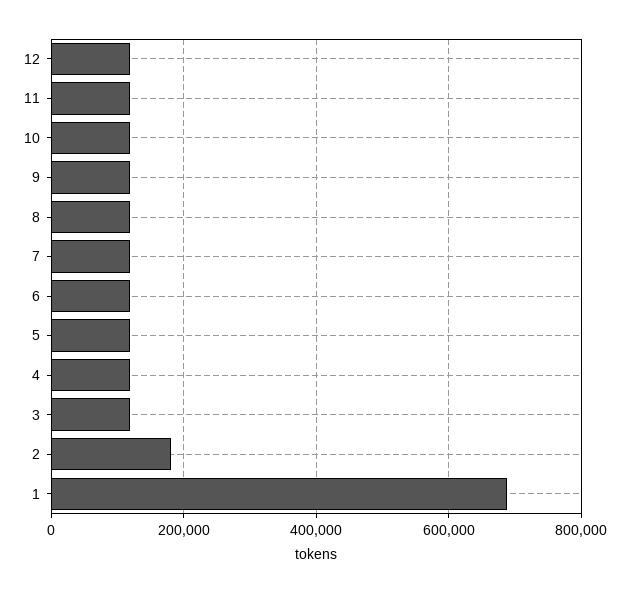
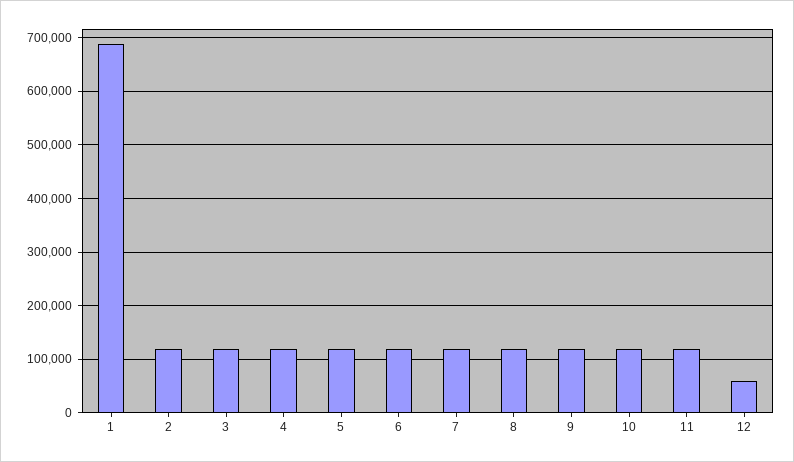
12: 120000 -> 60000
2: 180000 -> 120000

